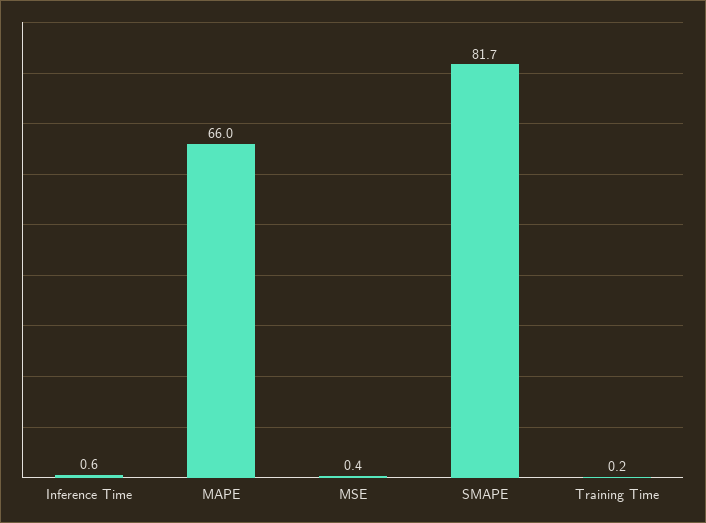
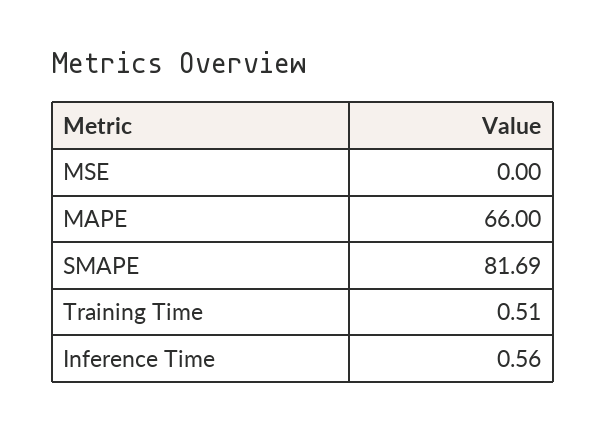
MSE: 0.4 -> 0
Training Time: 0.2 -> 0.51

